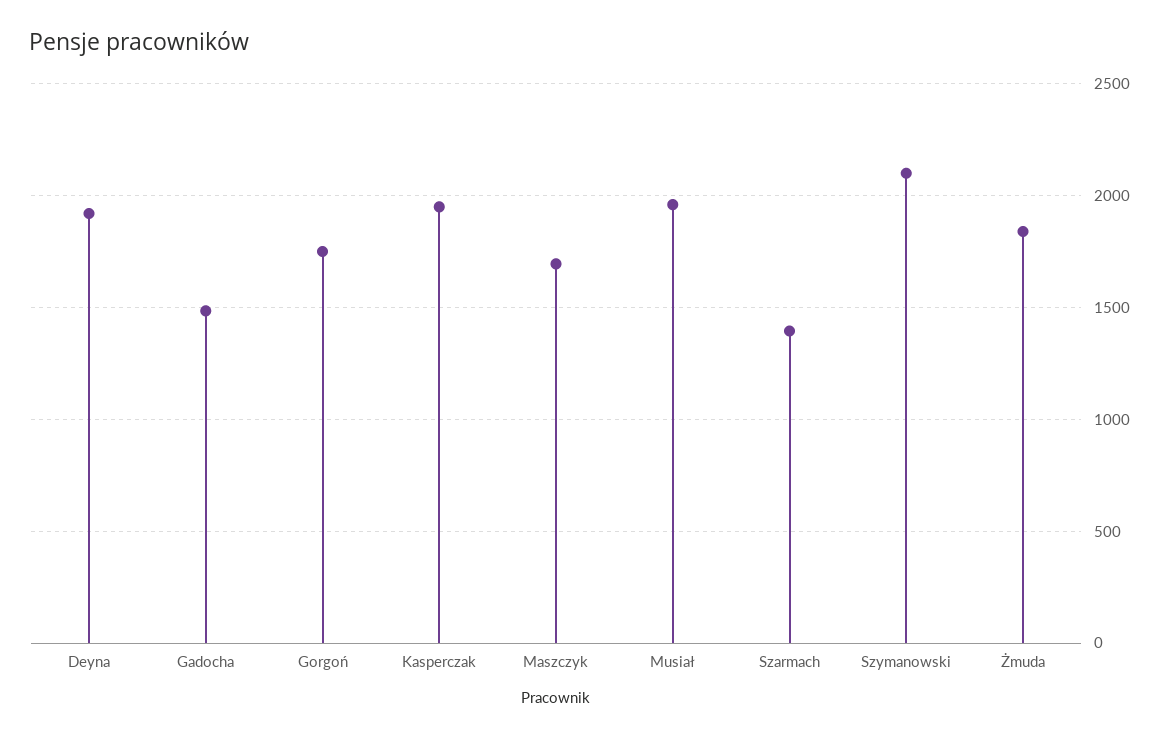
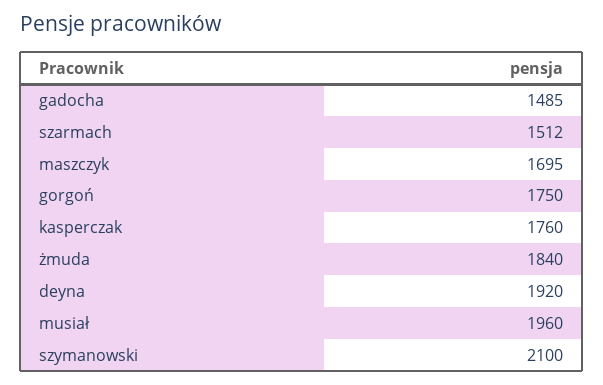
Kasperczak: 1950 -> 1760
Szarmach: 1400 -> 1512

